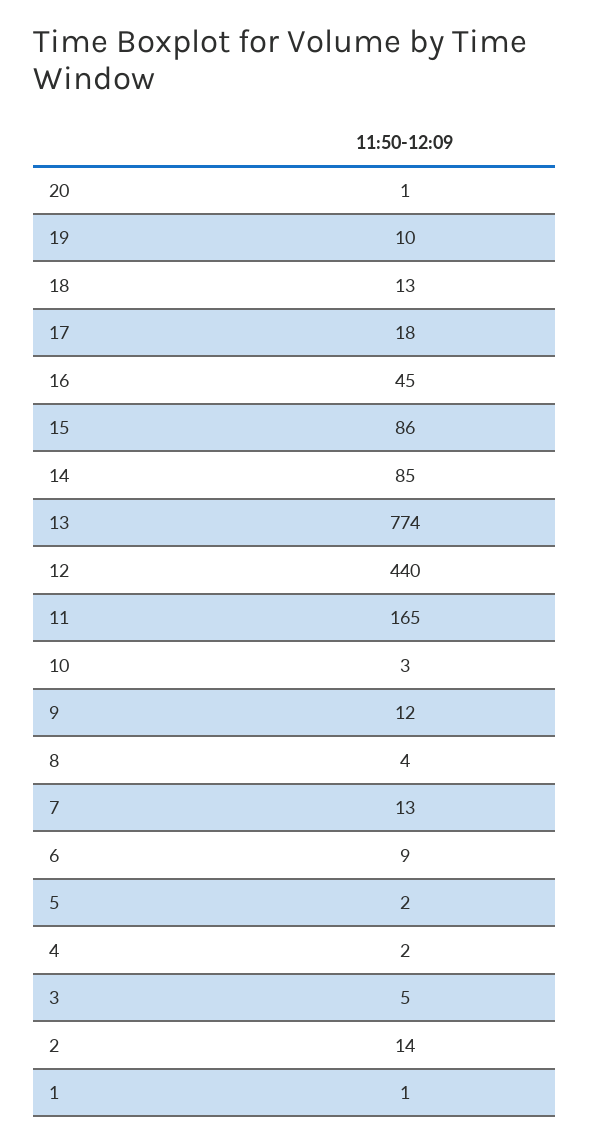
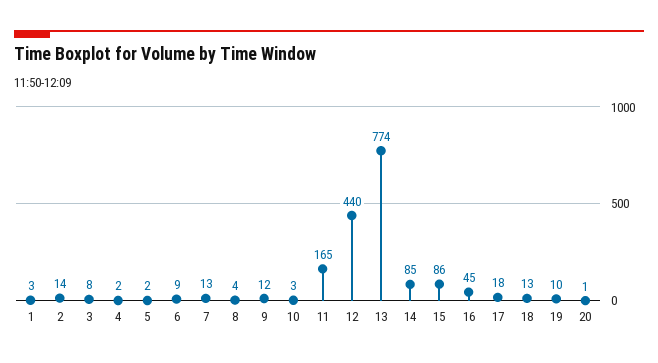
3: 5 -> 8
1: 1 -> 3

